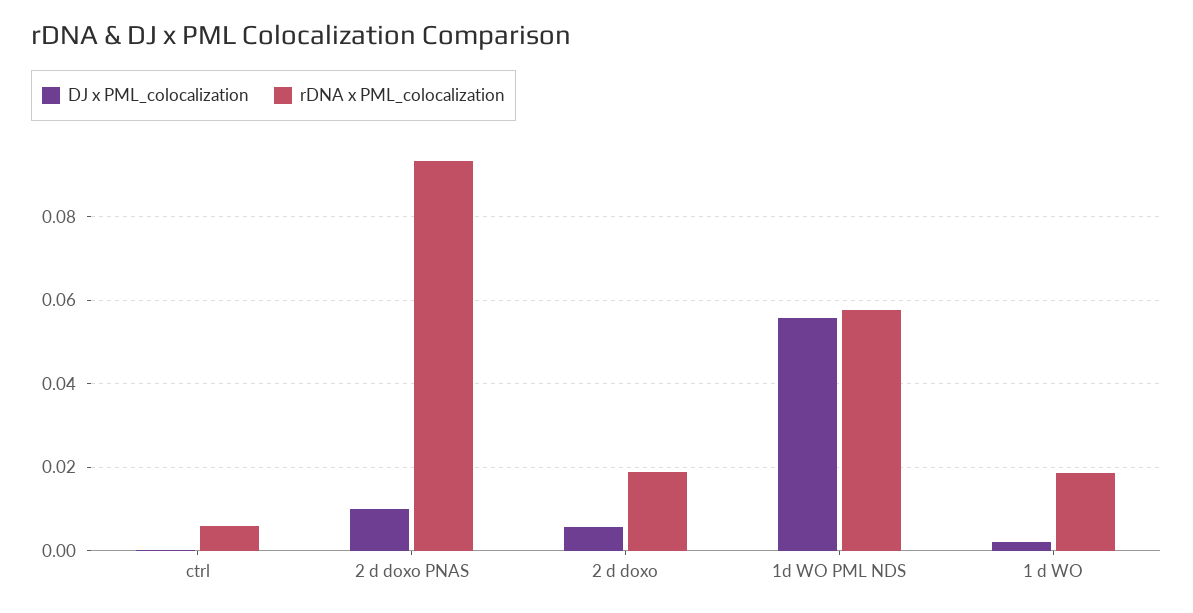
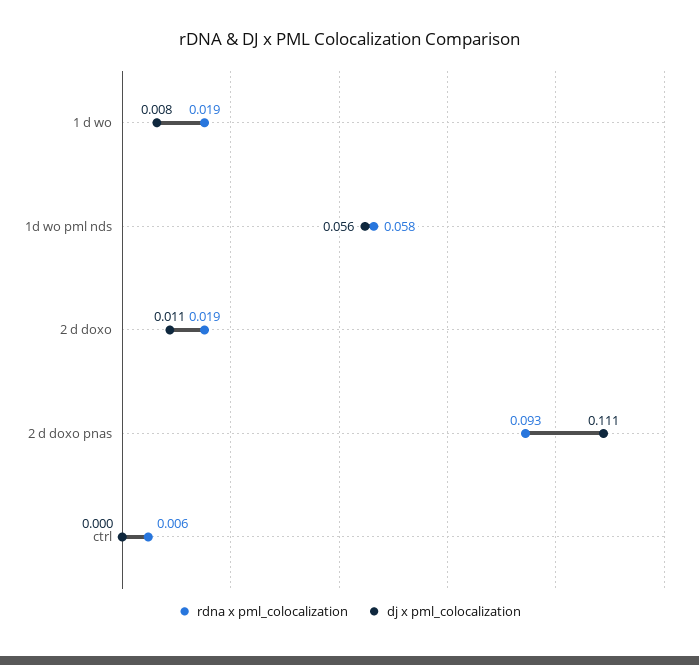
DJ x PML_colocalization, 2 d doxo PNAS: 0.01 -> 0.111
DJ x PML_colocalization, 2 d doxo: 0.006 -> 0.011
DJ x PML_colocalization, 1 d WO: 0.002 -> 0.008

